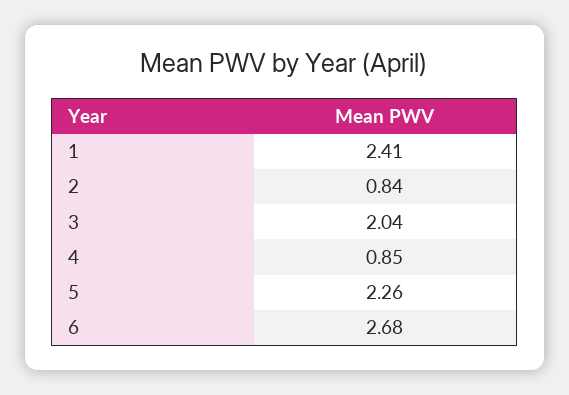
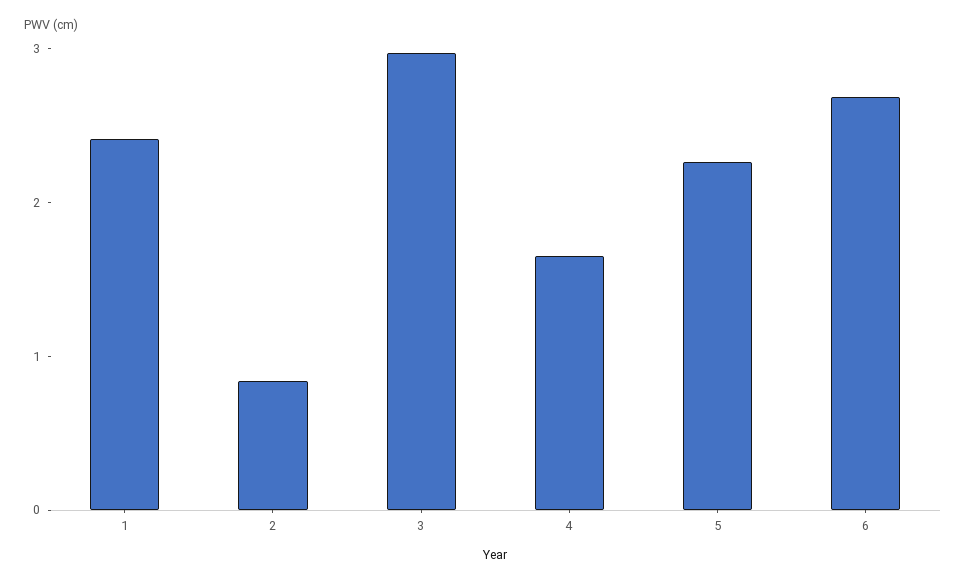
3: 2.04 -> 3
4: 0.85 -> 1.6

